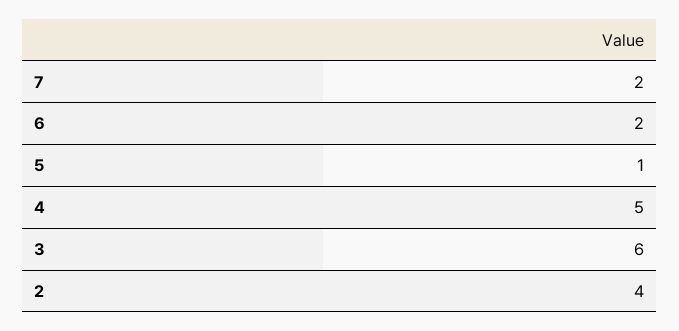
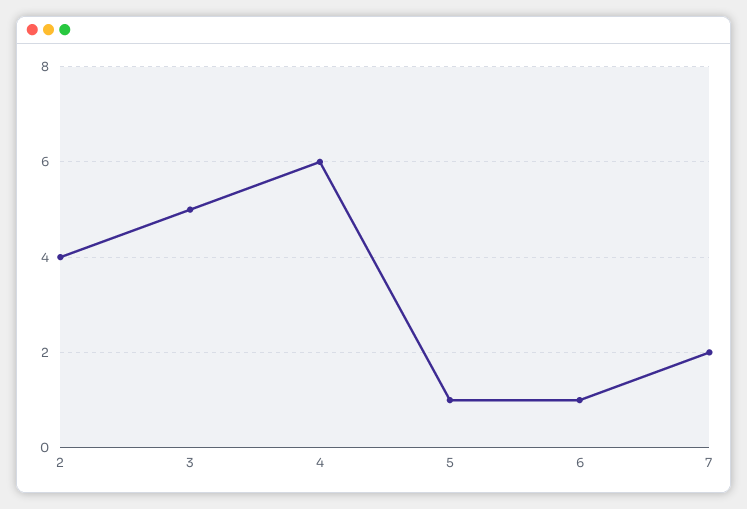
6: 2 -> 1
4: 5 -> 6
3: 6 -> 5

